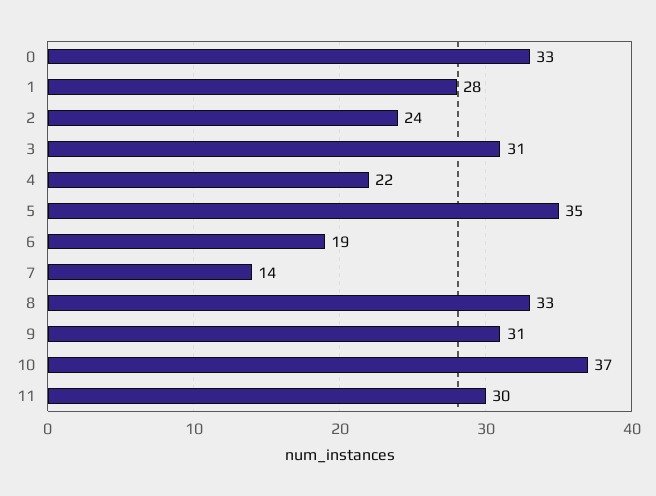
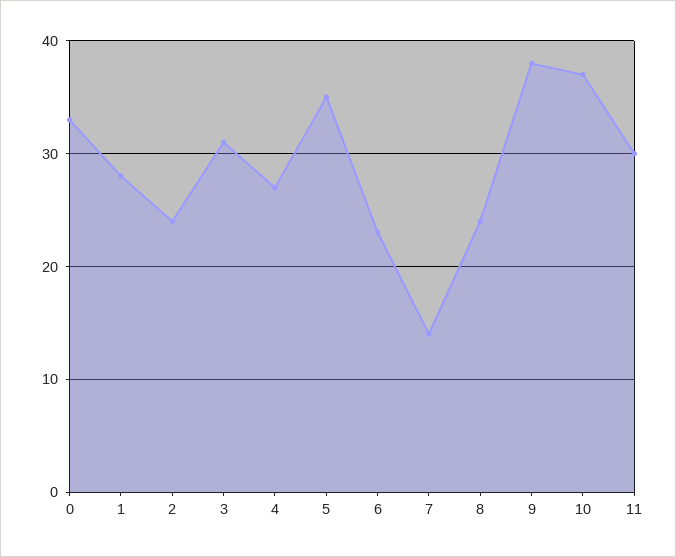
4: 22 -> 27
6: 19 -> 23
8: 33 -> 24
9: 31 -> 38

